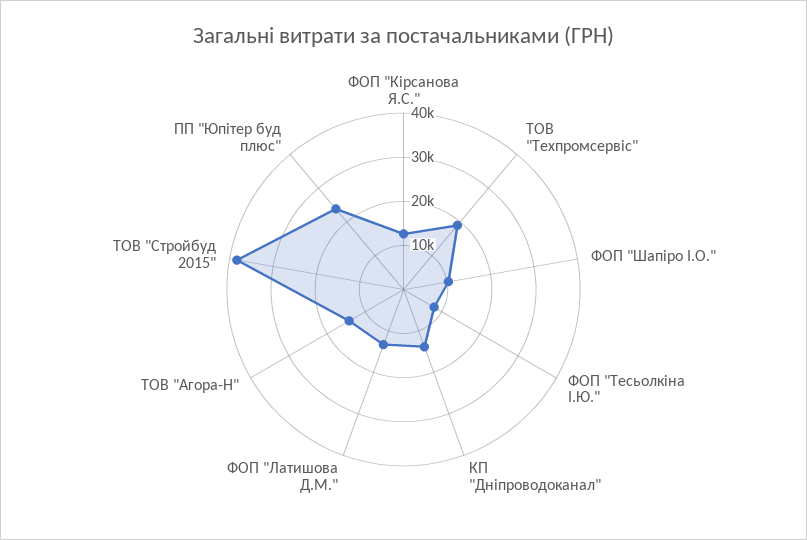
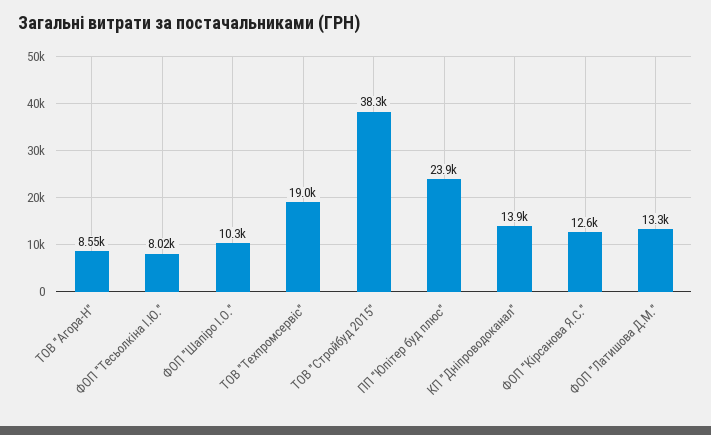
ТОВ "Агора-Н": 14000 -> 8550

